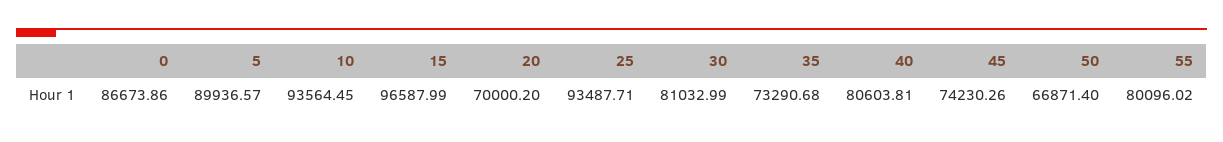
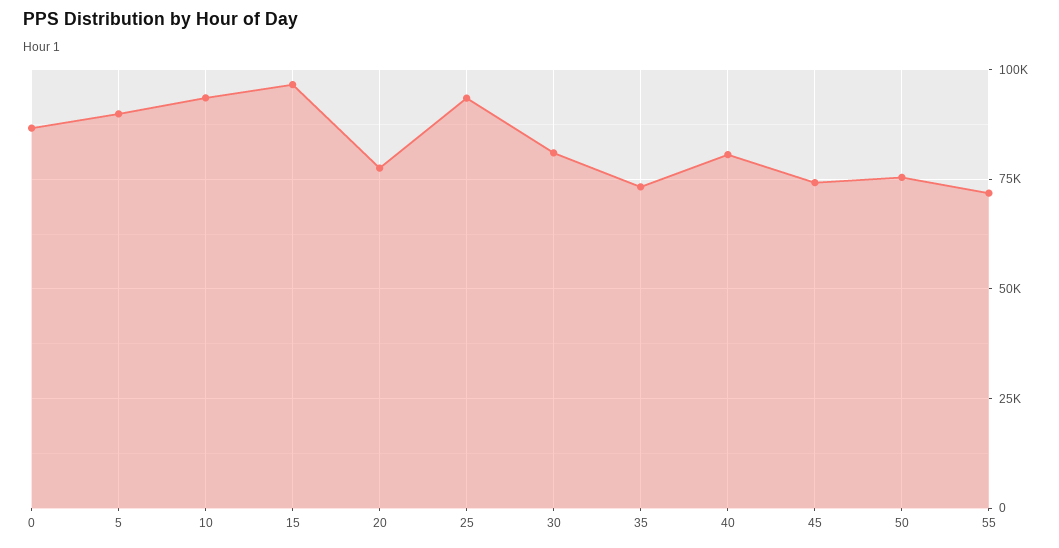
20: 70000.2 -> 77500
50: 66871.4 -> 75000
55: 80096.02 -> 72500

